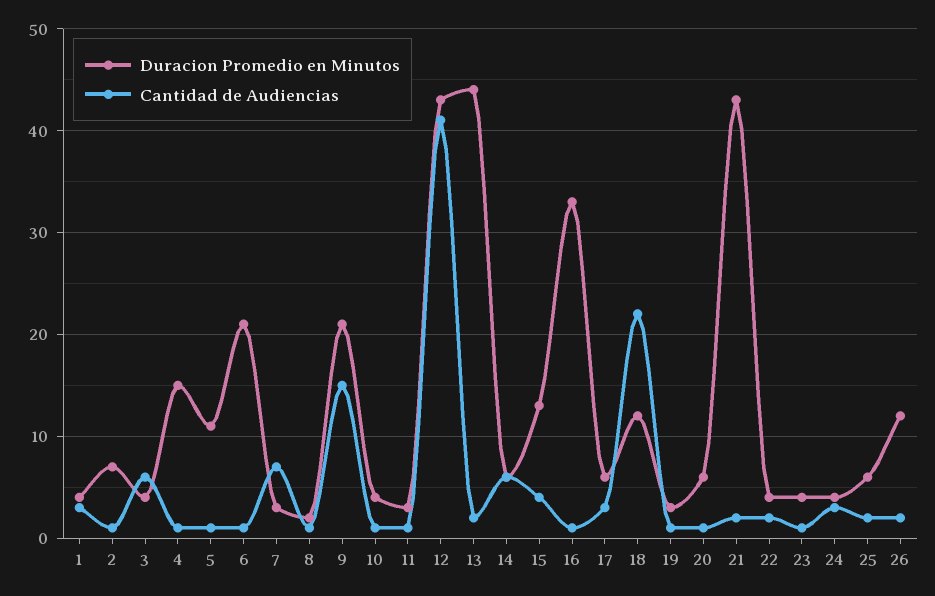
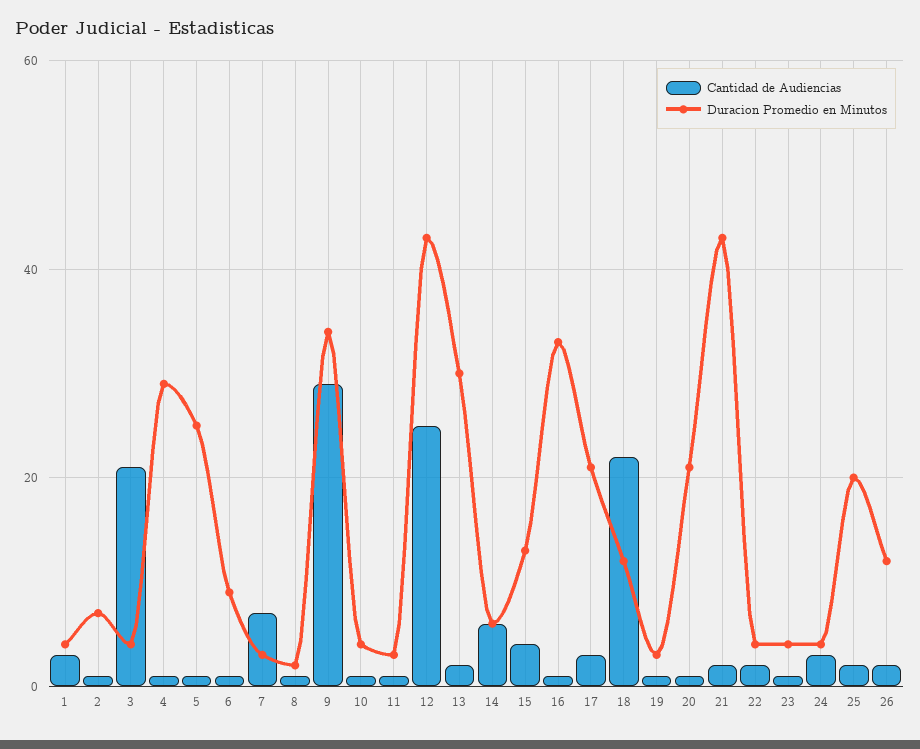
Cantidad de Audiencias, 3: 6 -> 20
Duracion Promedio en Minutos, 4: 15 -> 30
Duracion Promedio en Minutos, 5: 11 -> 25
Duracion Promedio en Minutos, 6: 21 -> 10
Duracion Promedio en Minutos, 9: 21 -> 35
Cantidad de Audiencias, 9: 15 -> 30
Cantidad de Audiencias, 12: 41 -> 25
Duracion Promedio en Minutos, 13: 44 -> 30
Duracion Promedio en Minutos, 17: 6 -> 20
Duracion Promedio en Minutos, 20: 6 -> 20
Duracion Promedio en Minutos, 25: 6 -> 20

